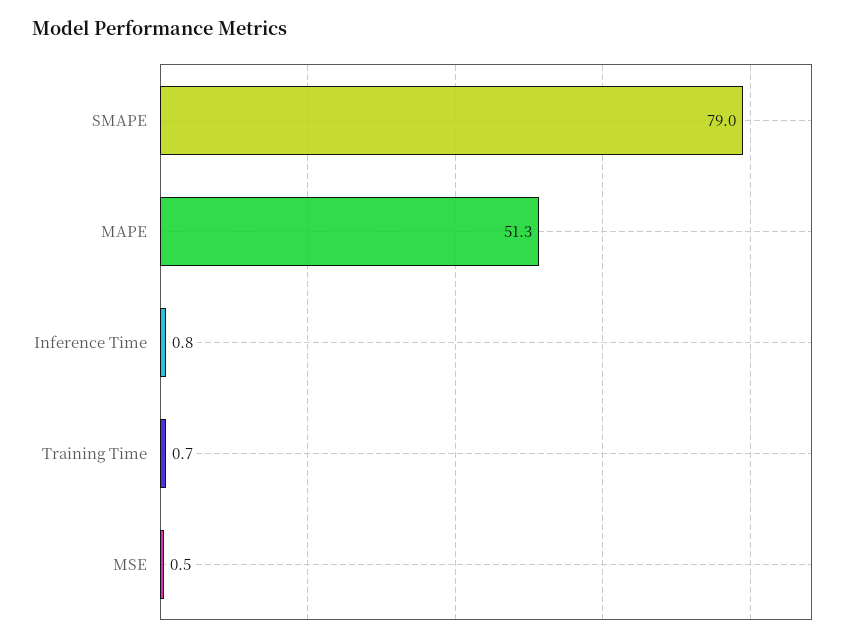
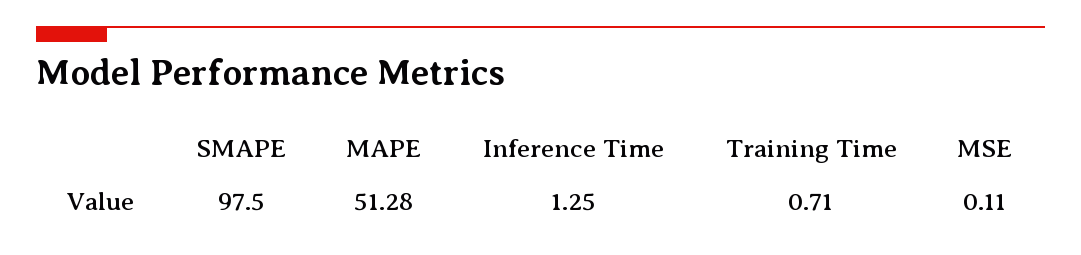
SMAPE: 79 -> 97.5
Inference Time: 0.8 -> 1.25
MSE: 0.5 -> 0.11

